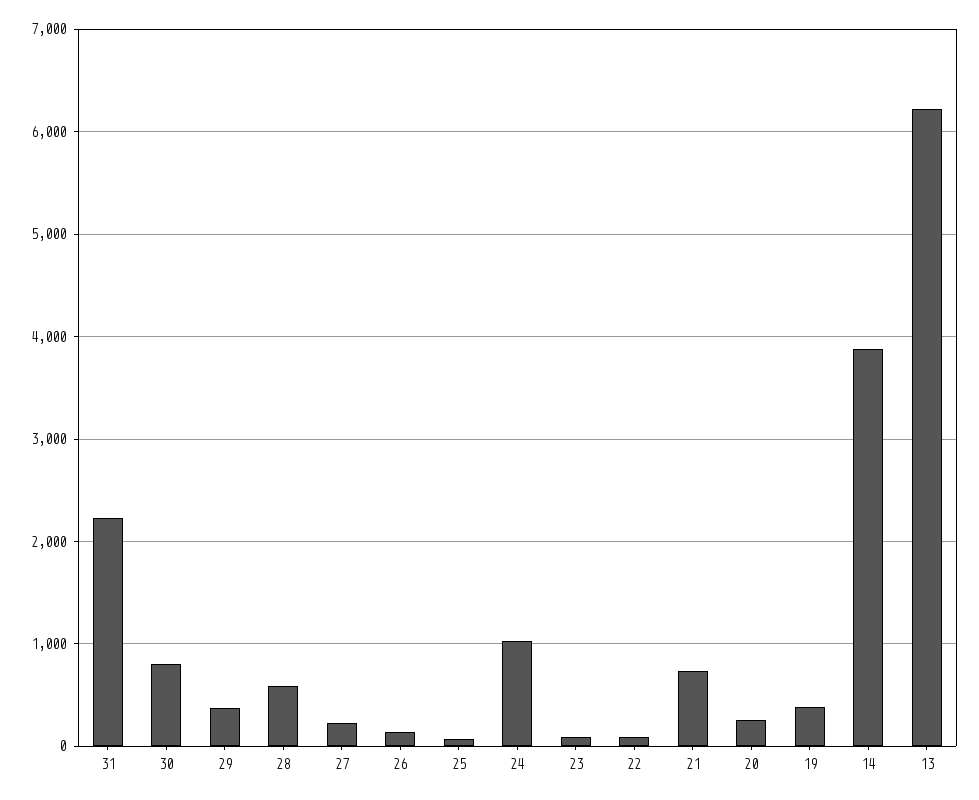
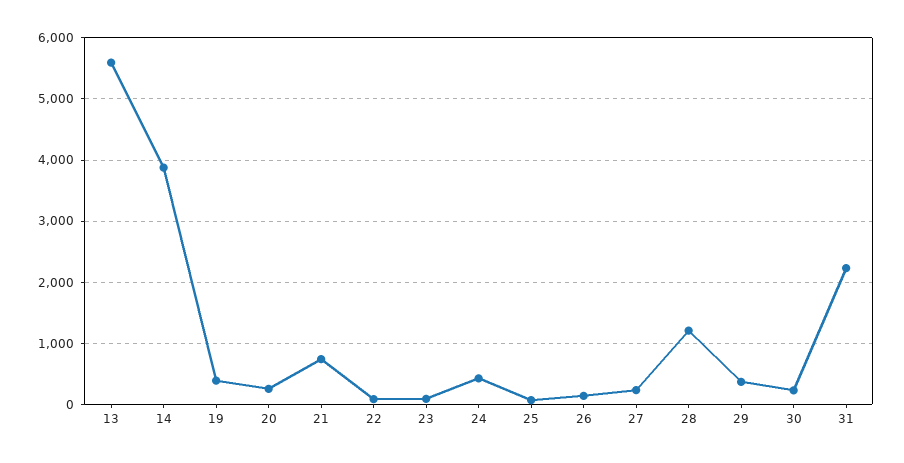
30: 800 -> 200
28: 600 -> 1200
24: 1000 -> 400
13: 6200 -> 5600

